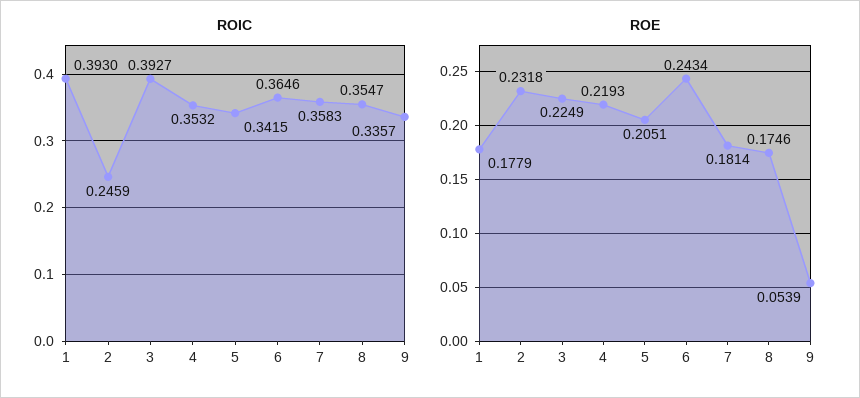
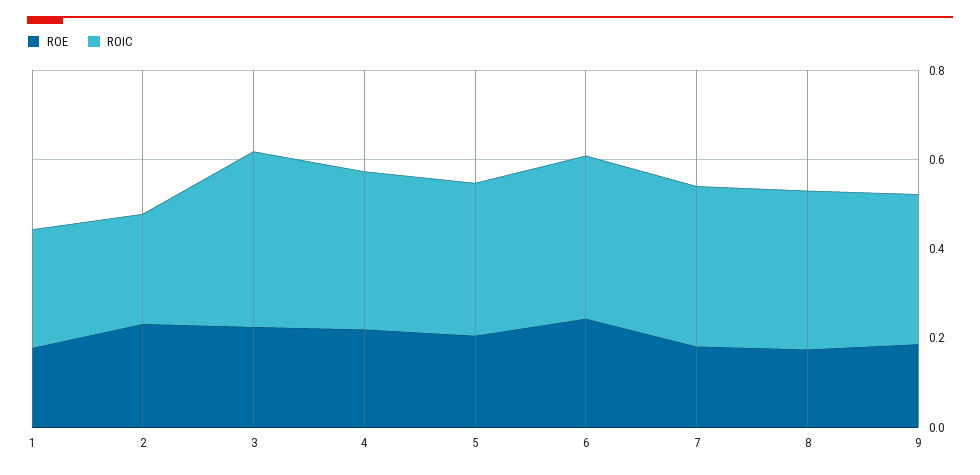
ROIC, 1: 0.393 -> 0.25
ROE, 9: 0.0539 -> 0.2

